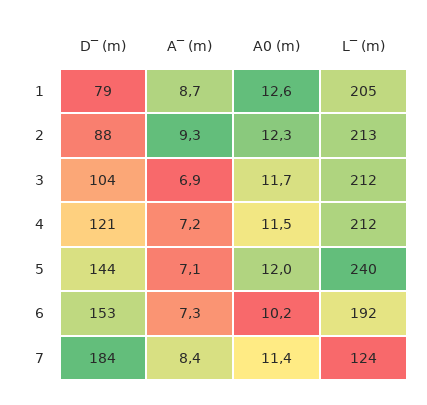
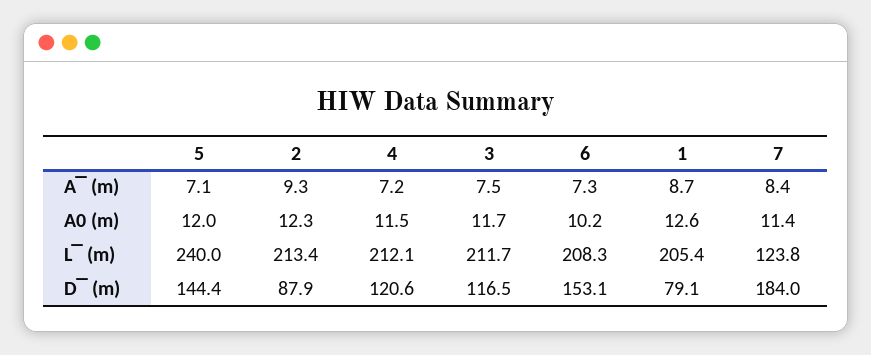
D‾ (m), 3: 104 -> 116.5
A‾ (m), 3: 6.9 -> 7.5
L‾ (m), 6: 192 -> 208.3

